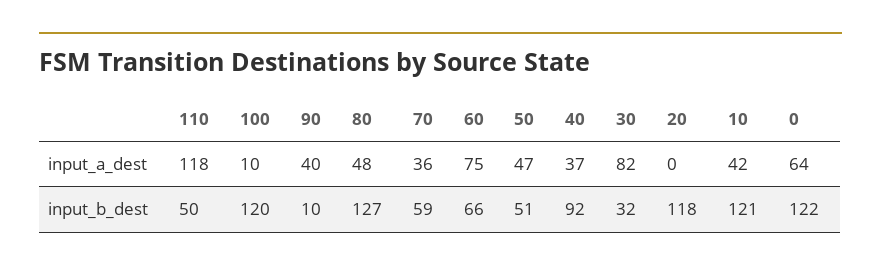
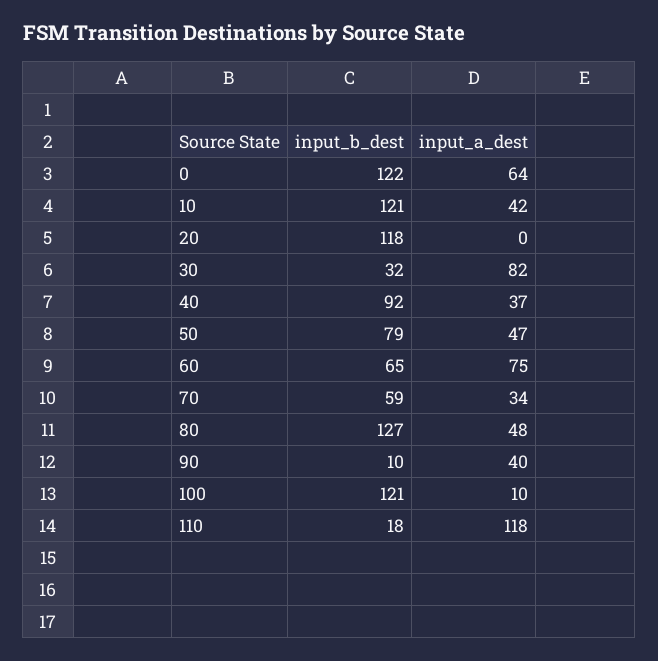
70, input_a_dest: 36 -> 34
110, input_b_dest: 50 -> 18
100, input_b_dest: 120 -> 121
60, input_b_dest: 66 -> 65
50, input_b_dest: 51 -> 79

